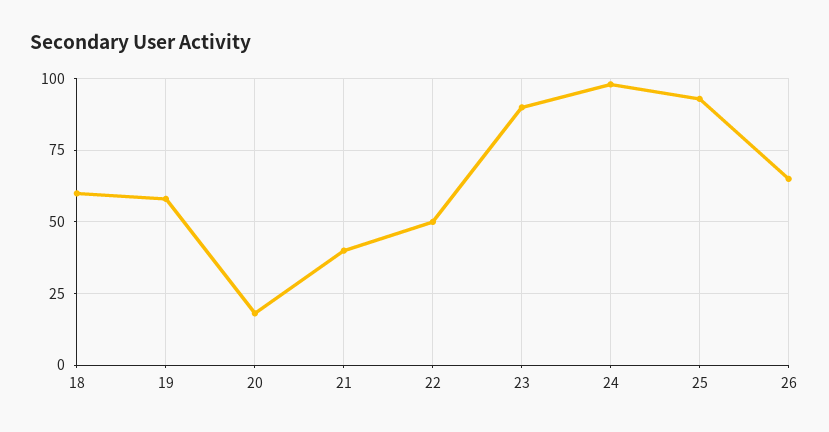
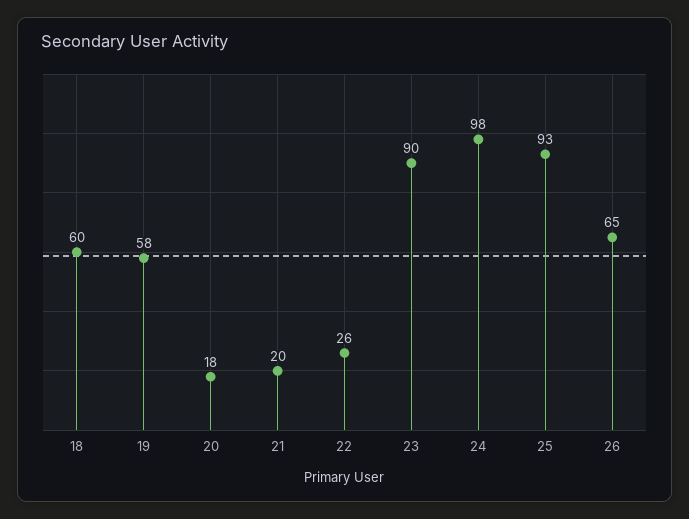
21: 40 -> 20
22: 50 -> 26

